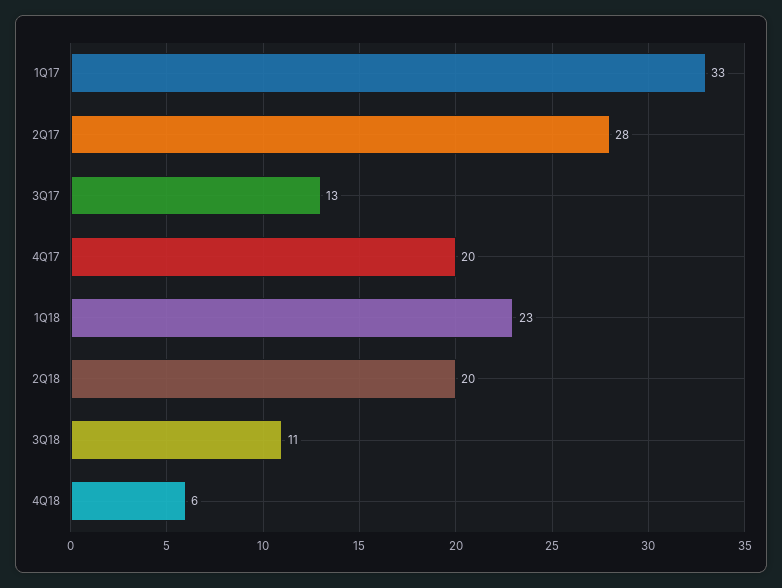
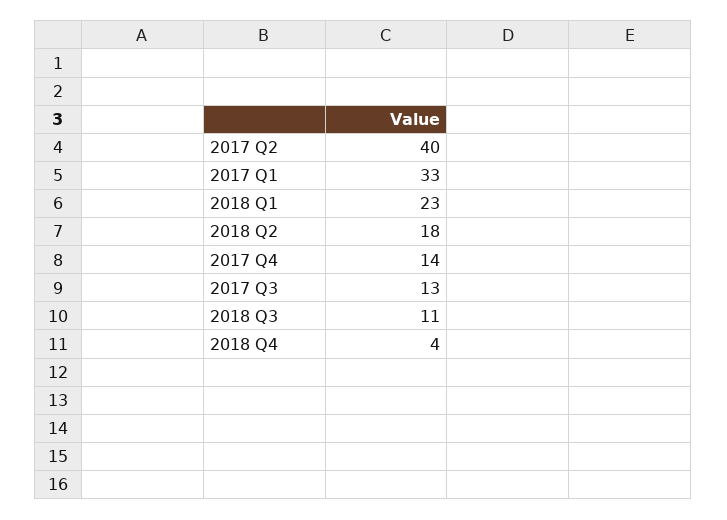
2Q17: 28 -> 40
4Q17: 20 -> 14
2Q18: 20 -> 18
4Q18: 6 -> 4

